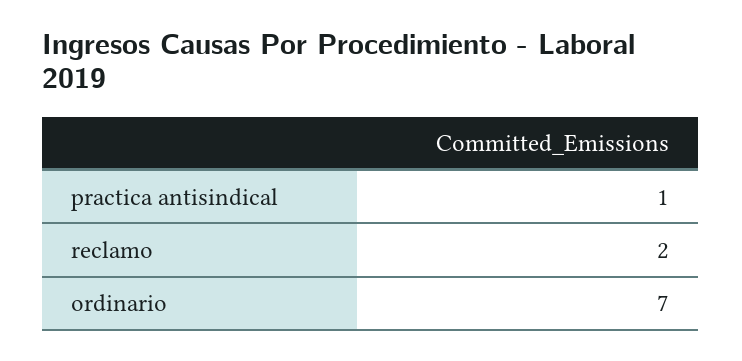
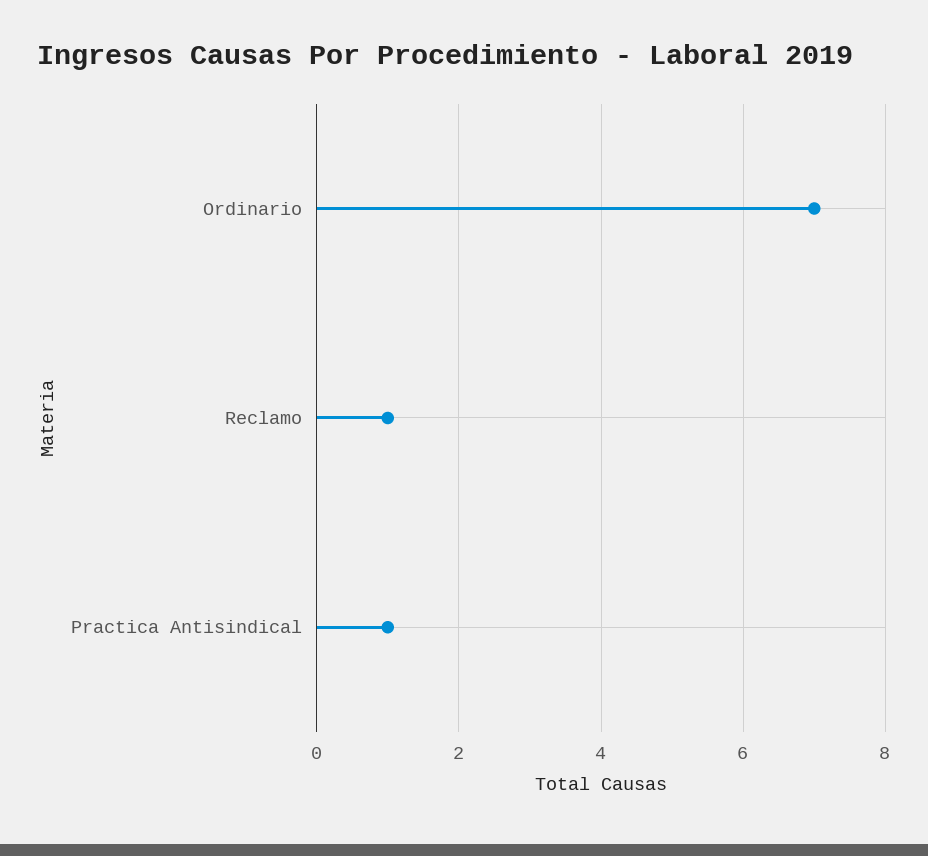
reclamo: 2 -> 1

